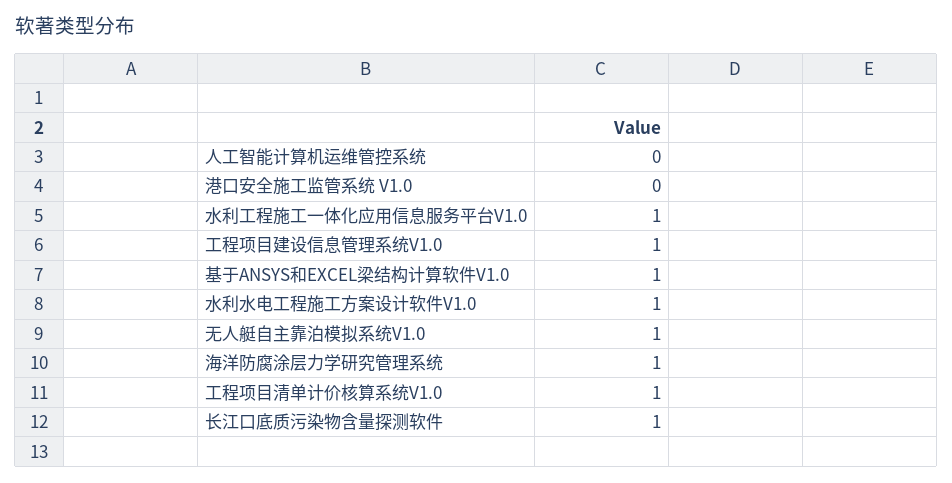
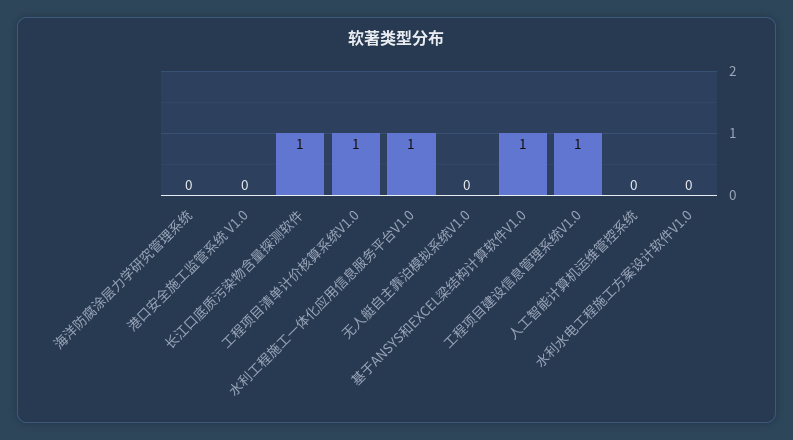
水利水电工程施工方案设计软件V1.0: 1 -> 0
无人艇自主靠泊模拟系统V1.0: 1 -> 0
海洋防腐涂层力学研究管理系统: 1 -> 0

